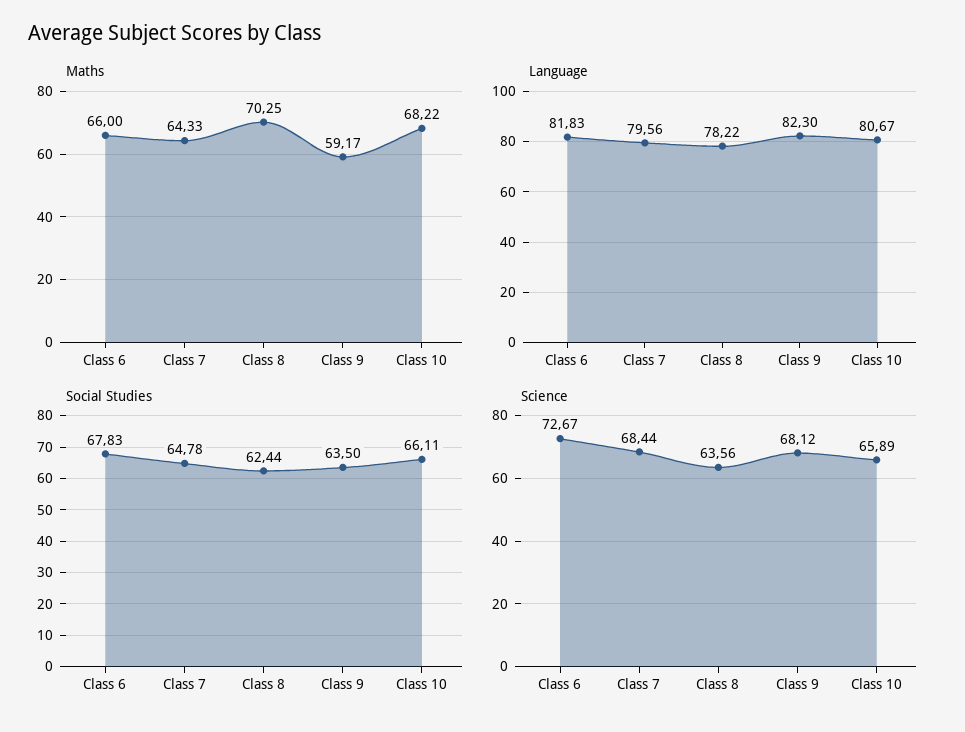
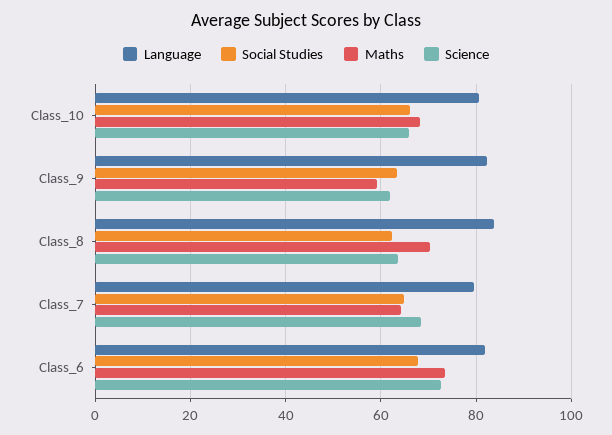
Maths, Class 6: 66 -> 74
Language, Class 8: 78.22 -> 84
Science, Class 9: 68.12 -> 62

